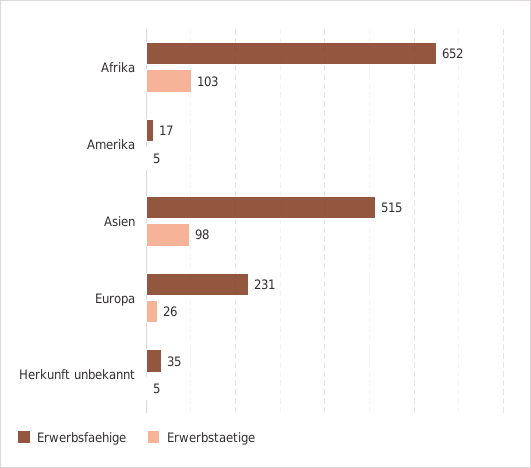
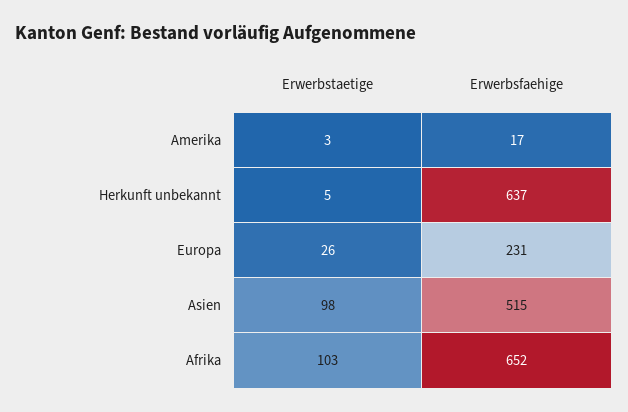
Erwerbstaetige, Amerika: 5 -> 3
Erwerbsfaehige, Herkunft unbekannt: 35 -> 637

